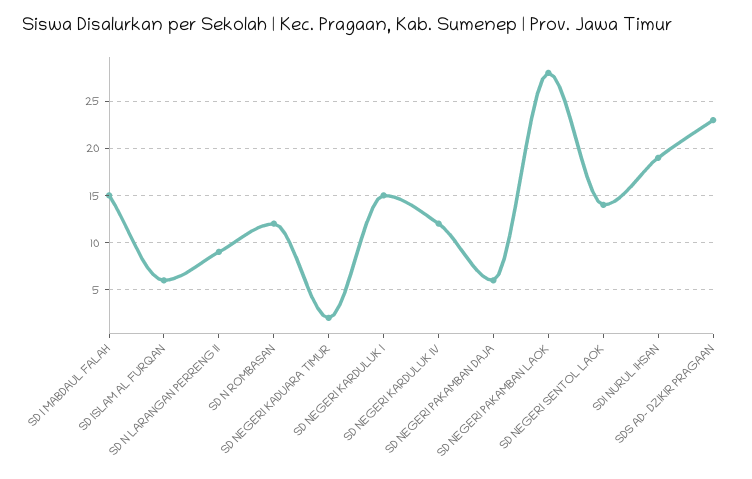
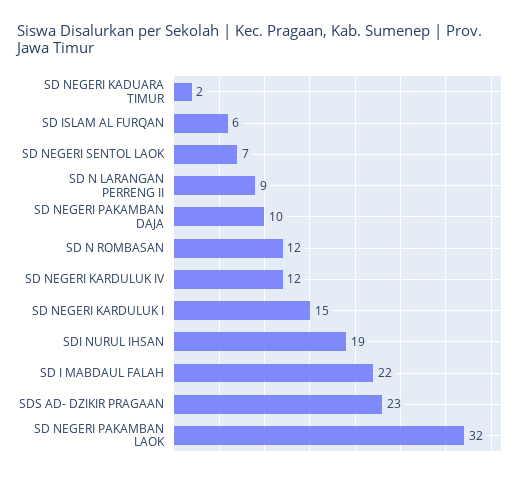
SD I MABDAUL FALAH: 15 -> 22
SD NEGERI PAKAMBAN DAJA: 6 -> 10
SD NEGERI PAKAMBAN LAOK: 28 -> 32
SD NEGERI SENTOL LAOK: 14 -> 7

